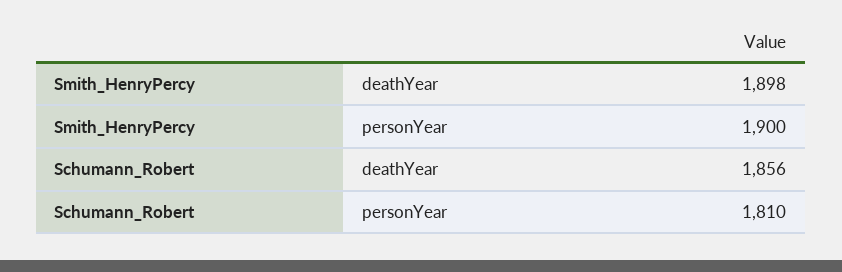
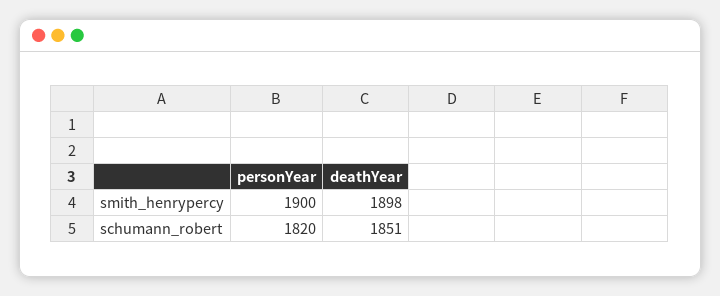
Schumann_Robert, deathYear: 1856 -> 1851
Schumann_Robert, personYear: 1810 -> 1820

